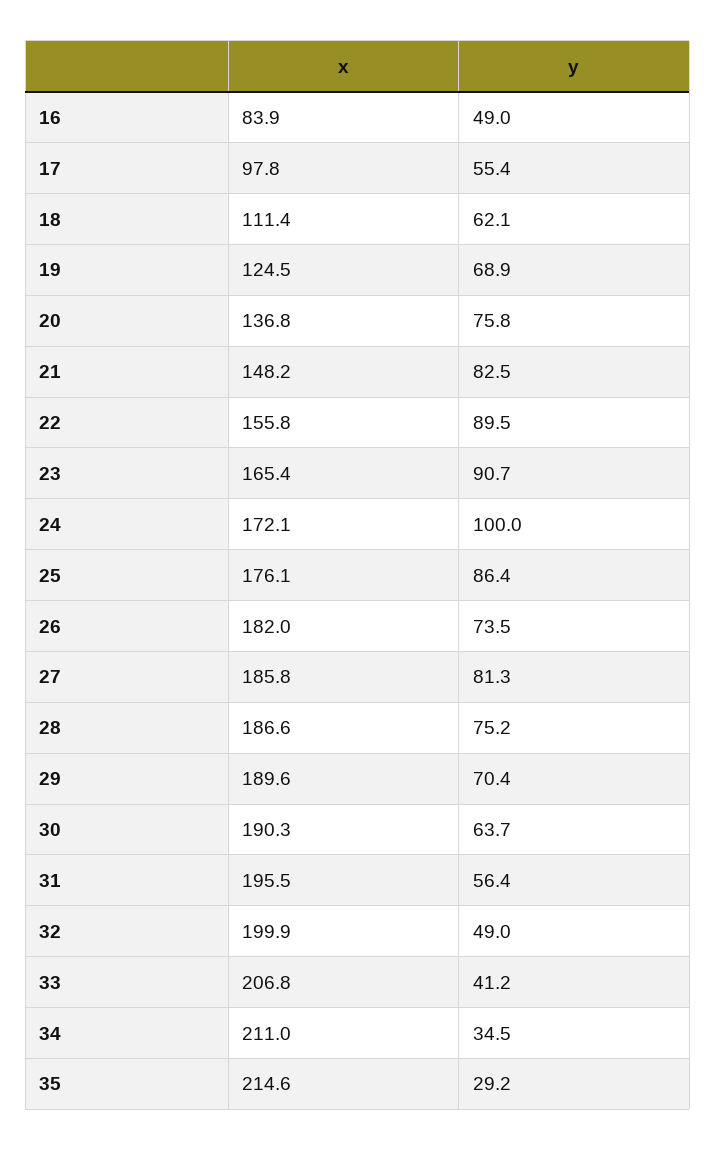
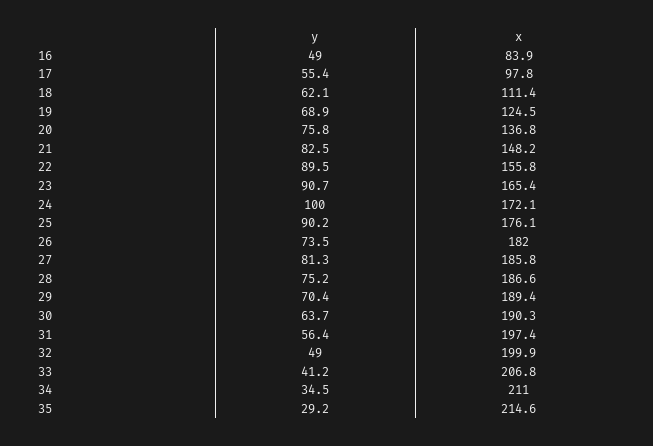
y, 25: 86.4 -> 90.2
x, 29: 189.6 -> 189.4
x, 31: 195.5 -> 197.4

